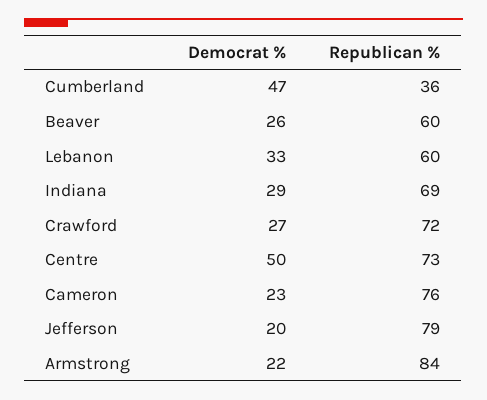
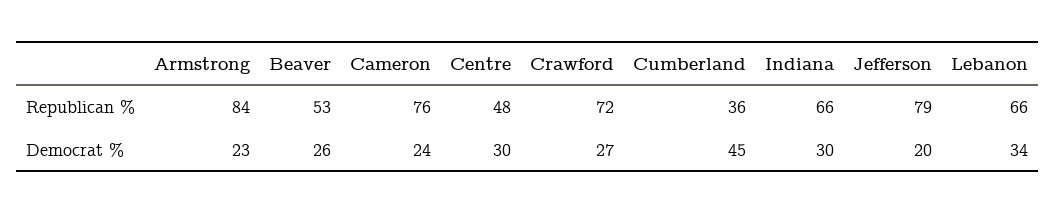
Democrat %, Cumberland: 47 -> 45
Republican %, Beaver: 60 -> 53
Democrat %, Lebanon: 33 -> 34
Republican %, Lebanon: 60 -> 66
Democrat %, Indiana: 29 -> 30
Republican %, Indiana: 69 -> 66
Democrat %, Centre: 50 -> 30
Republican %, Centre: 73 -> 48
Democrat %, Cameron: 23 -> 24
Democrat %, Armstrong: 22 -> 23

